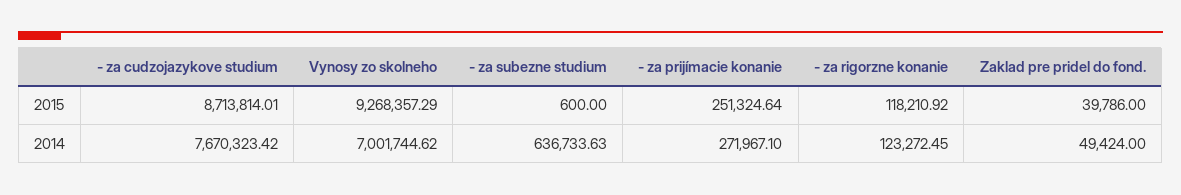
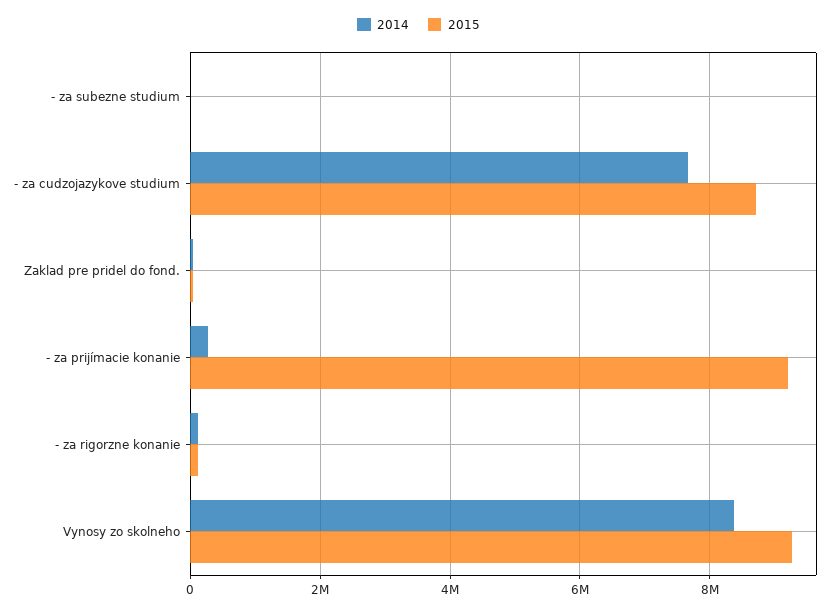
2015, - za prijímacie konanie: 251324.64 -> 9200000
2014, Vynosy zo skolneho: 7001744.62 -> 8400000
2014, - za subezne studium: 636733.63 -> 0

